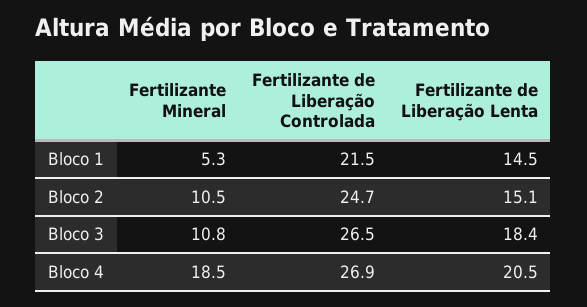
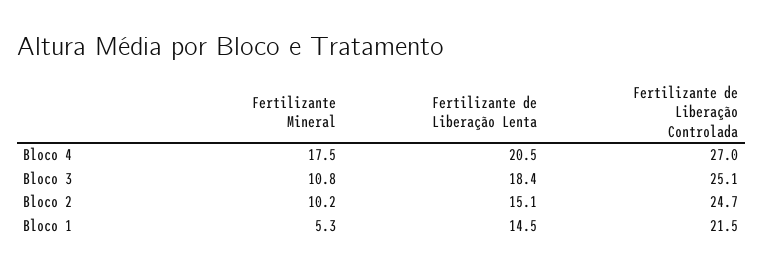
Fertilizante Mineral, Bloco 2: 10.5 -> 10.2
Fertilizante de Liberação Controlada, Bloco 3: 26.5 -> 25.1
Fertilizante Mineral, Bloco 4: 18.5 -> 17.5
Fertilizante de Liberação Controlada, Bloco 4: 26.9 -> 27

